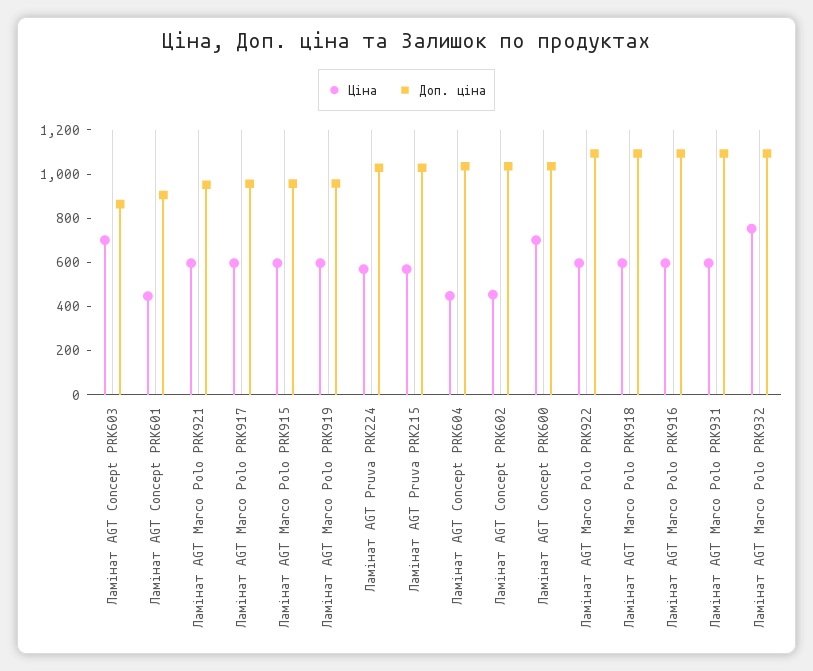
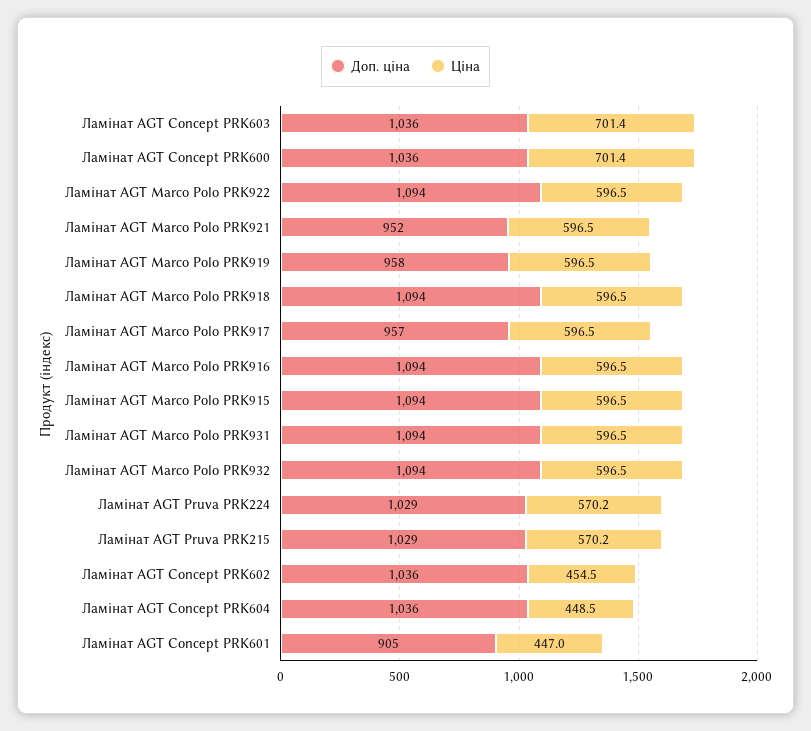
Доп. ціна, Ламінат AGT Concept PRK603: 850 -> 1036
Доп. ціна, Ламінат AGT Marco Polo PRK915: 950 -> 1094
Ціна, Ламінат AGT Marco Polo PRK932: 750 -> 596.5

